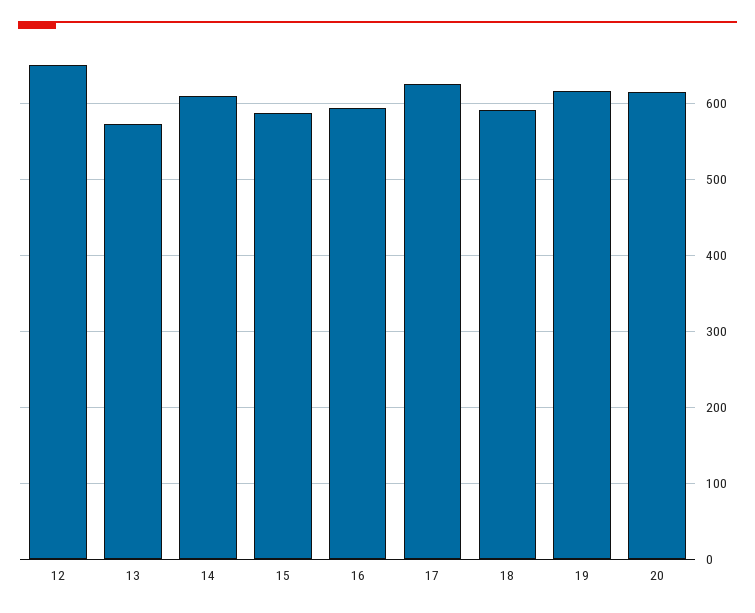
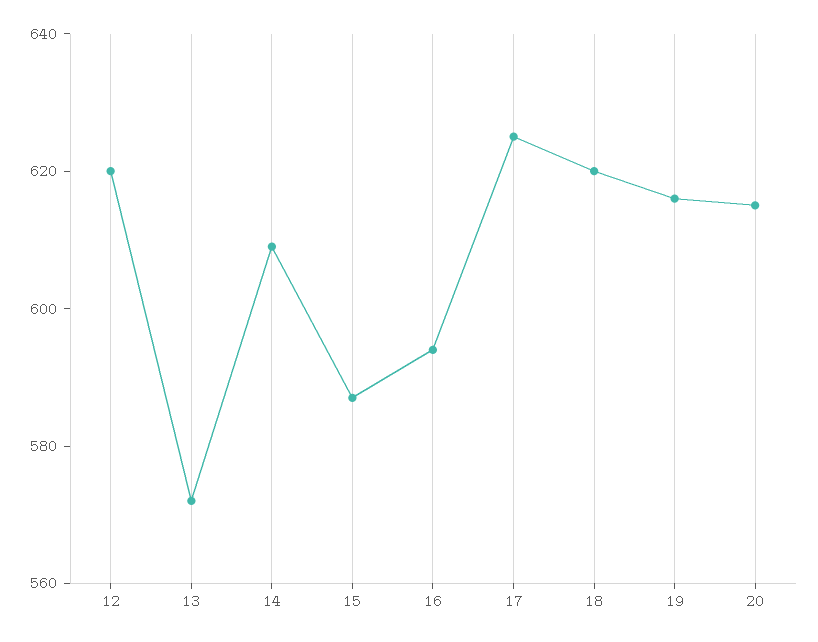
12: 650 -> 620
18: 590 -> 620

